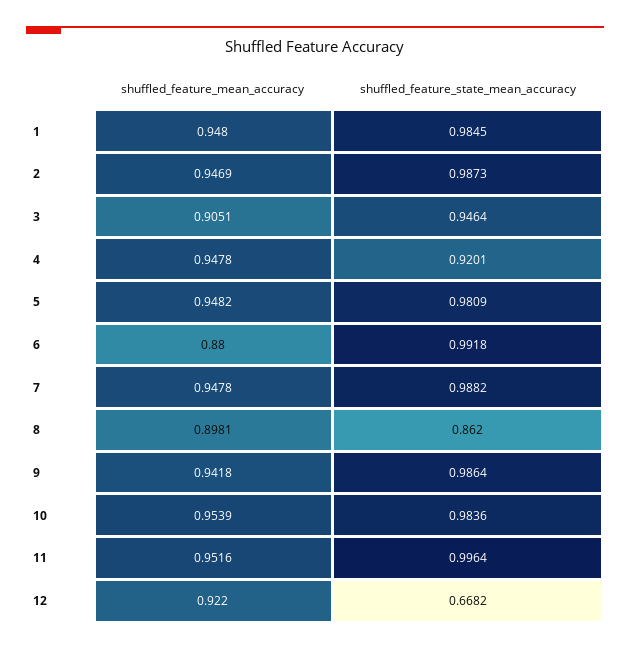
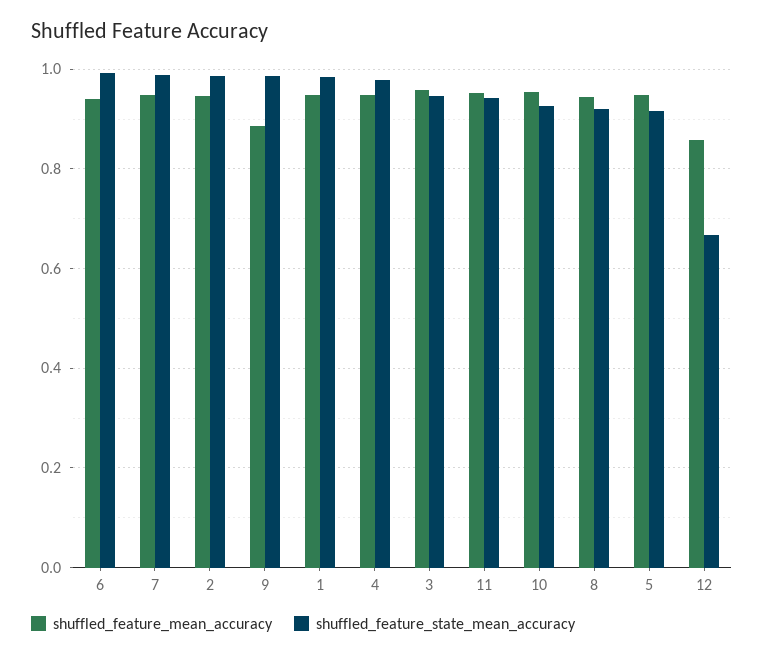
shuffled_feature_mean_accuracy, 3: 0.9051 -> 0.96
shuffled_feature_state_mean_accuracy, 4: 0.9201 -> 0.98
shuffled_feature_state_mean_accuracy, 5: 0.9809 -> 0.92
shuffled_feature_mean_accuracy, 6: 0.88 -> 0.94
shuffled_feature_mean_accuracy, 8: 0.8981 -> 0.94
shuffled_feature_state_mean_accuracy, 8: 0.862 -> 0.92
shuffled_feature_mean_accuracy, 9: 0.9418 -> 0.88
shuffled_feature_state_mean_accuracy, 10: 0.9836 -> 0.92
shuffled_feature_state_mean_accuracy, 11: 0.9964 -> 0.94
shuffled_feature_mean_accuracy, 12: 0.922 -> 0.86

